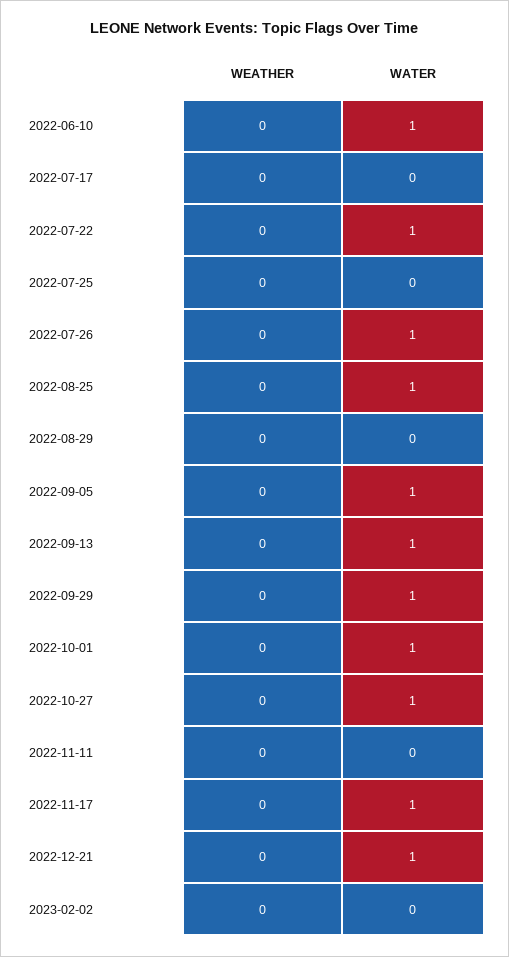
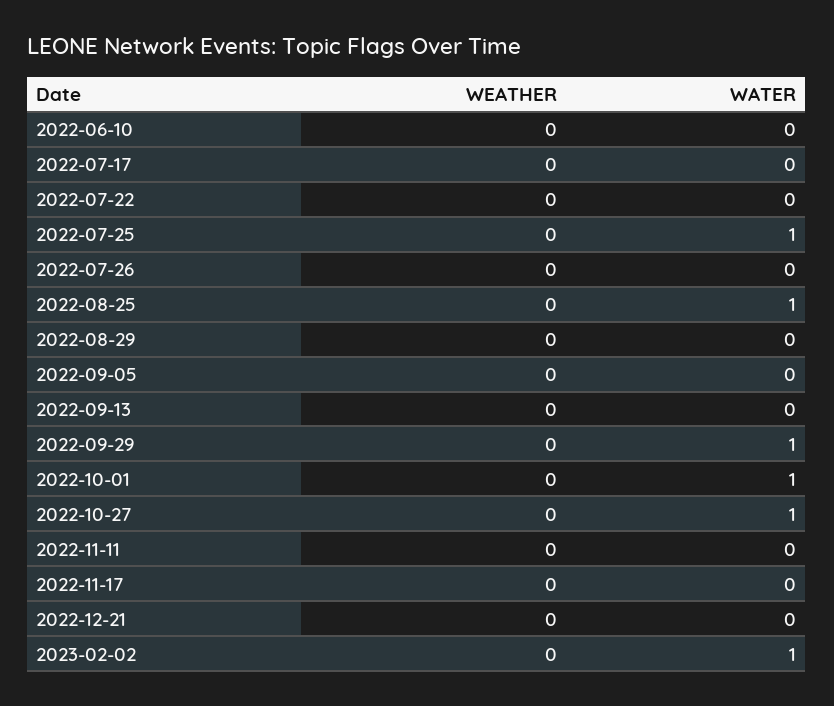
WATER, 2022-06-10: 1 -> 0
WATER, 2022-07-22: 1 -> 0
WATER, 2022-07-25: 0 -> 1
WATER, 2022-07-26: 1 -> 0
WATER, 2022-09-05: 1 -> 0
WATER, 2022-09-13: 1 -> 0
WATER, 2022-11-17: 1 -> 0
WATER, 2022-12-21: 1 -> 0
WATER, 2023-02-02: 0 -> 1

